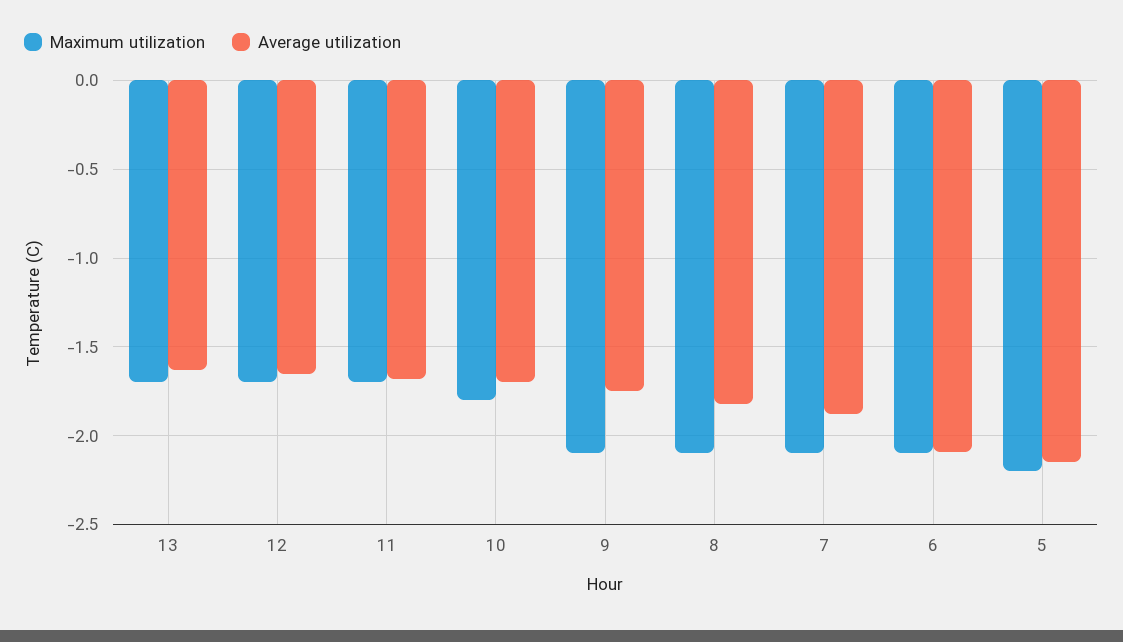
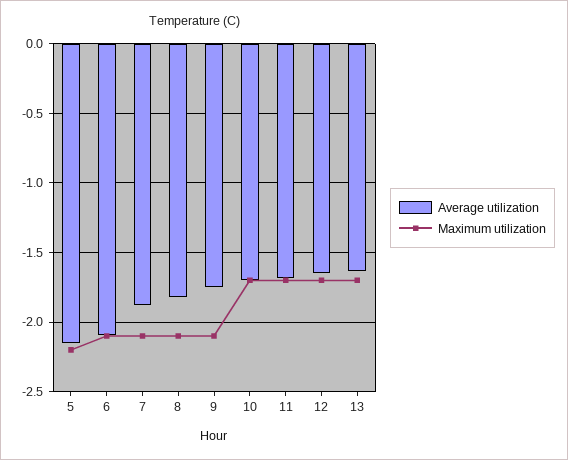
Maximum utilization, 10: -1.8 -> -1.7

